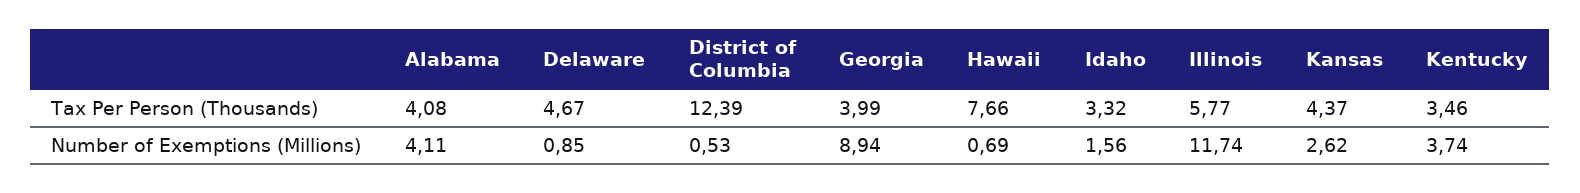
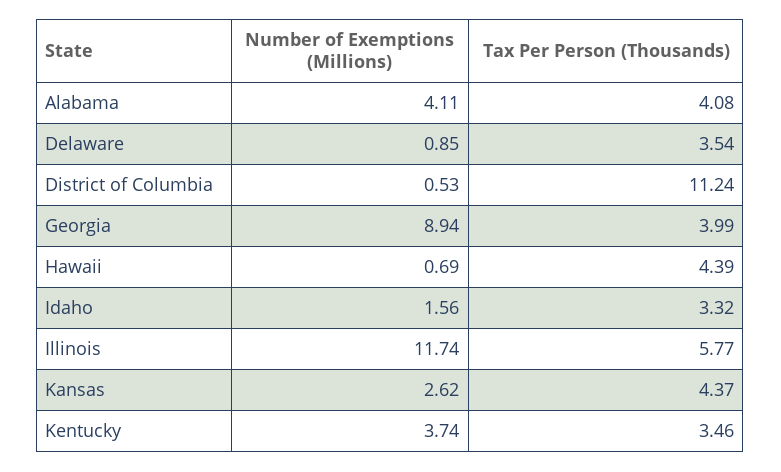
Delaware, Tax Per Person (Thousands): 4.67 -> 3.54
District of Columbia, Tax Per Person (Thousands): 12.39 -> 11.24
Hawaii, Tax Per Person (Thousands): 7.66 -> 4.39

